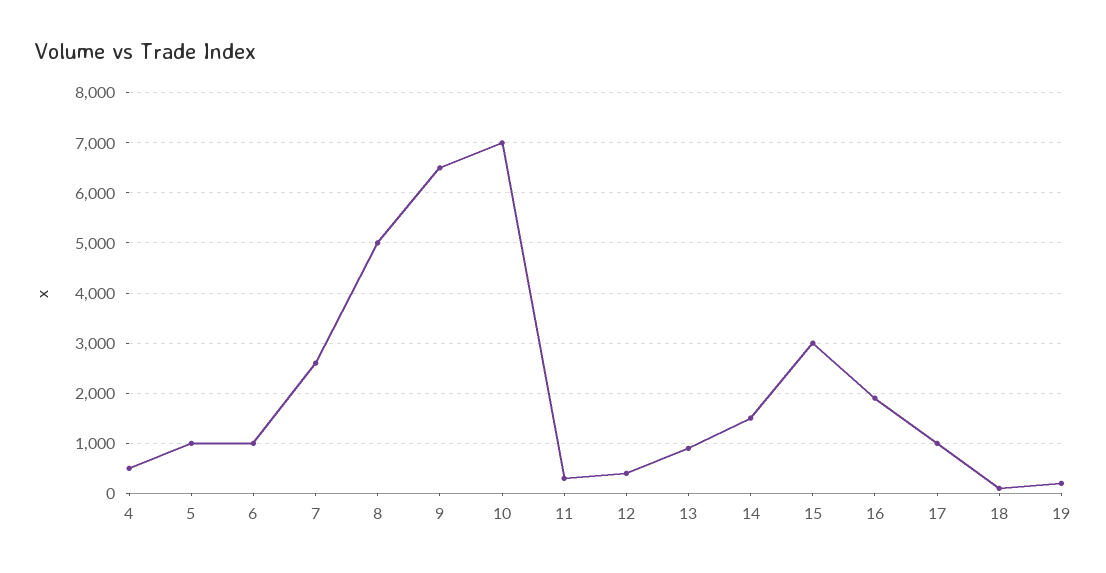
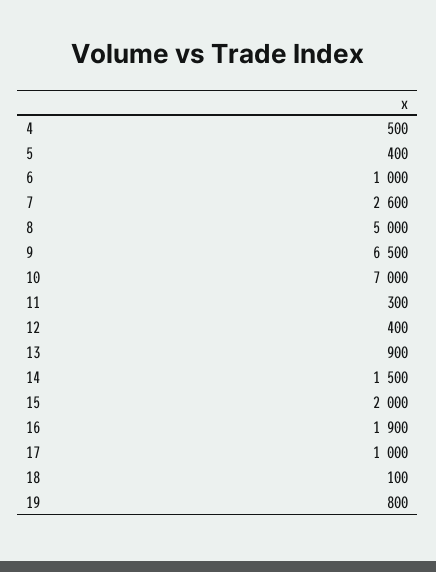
5: 1000 -> 400
15: 3000 -> 2000
19: 200 -> 800

